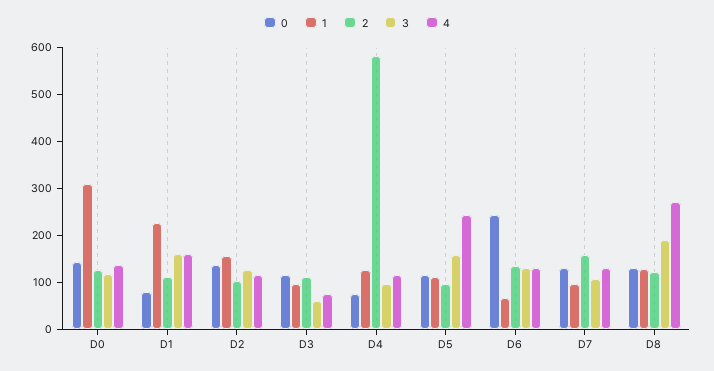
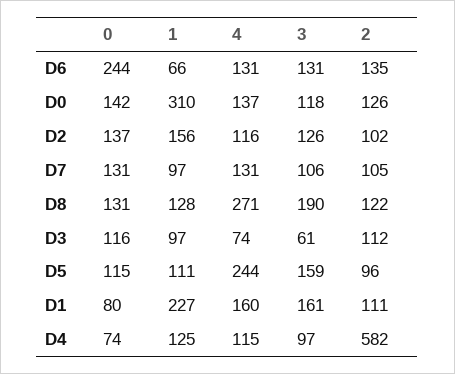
2, D7: 160 -> 105

